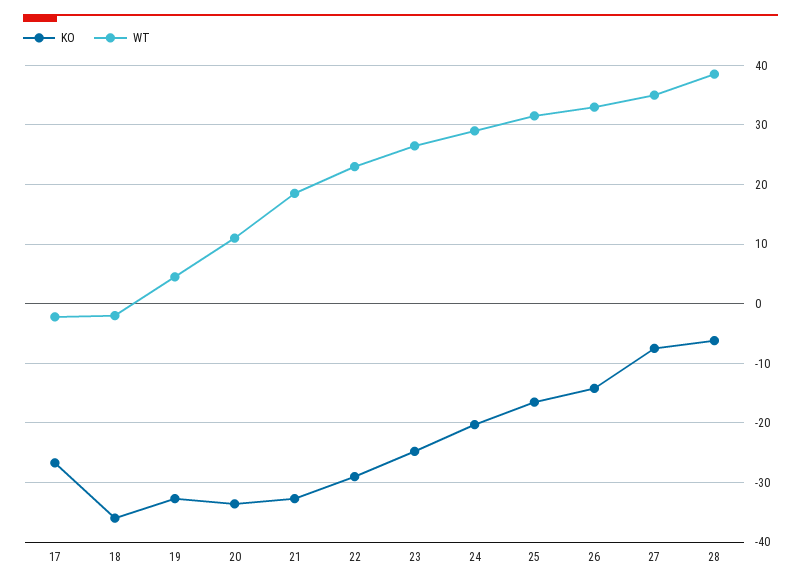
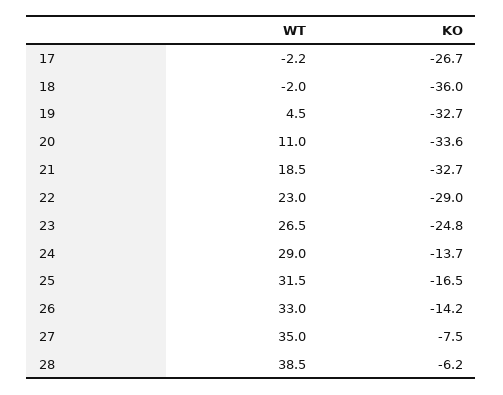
KO, 24: -20 -> -13.7

